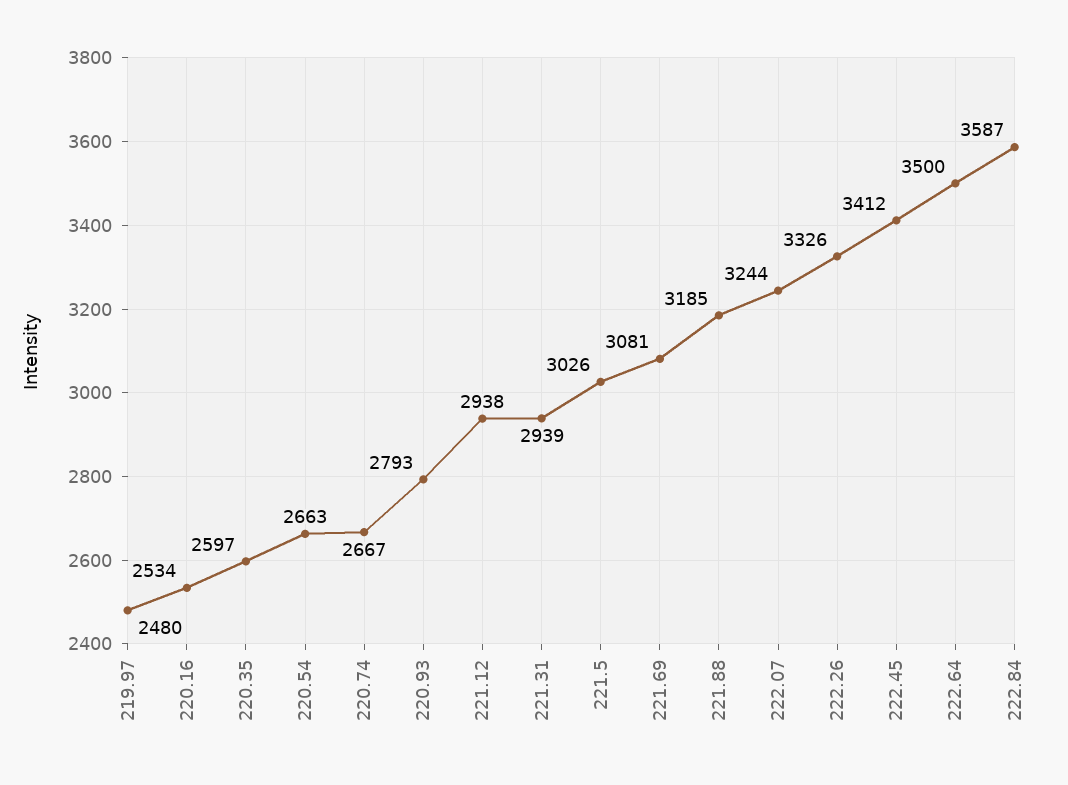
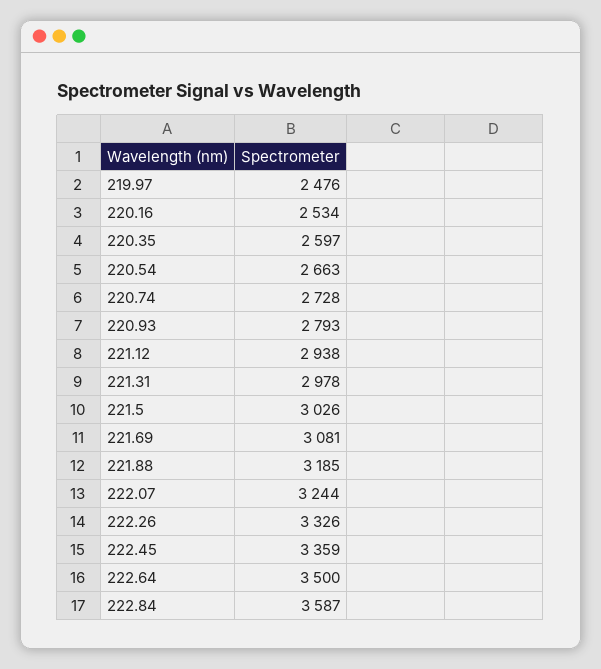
219.97: 2480 -> 2476
220.74: 2667 -> 2728
221.31: 2939 -> 2978
222.45: 3412 -> 3359

